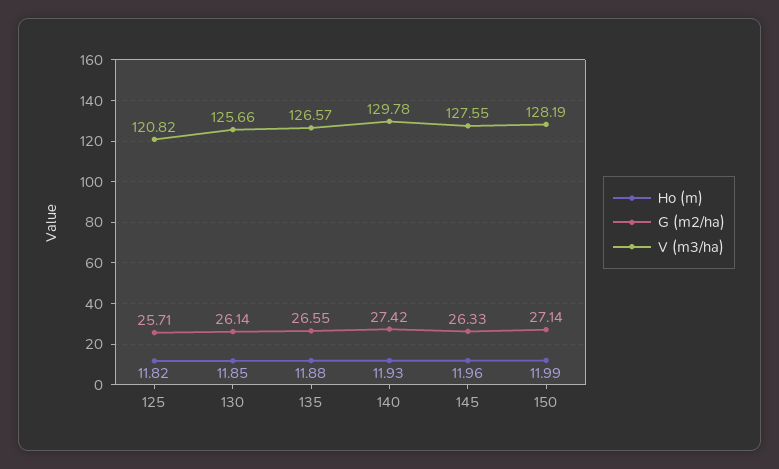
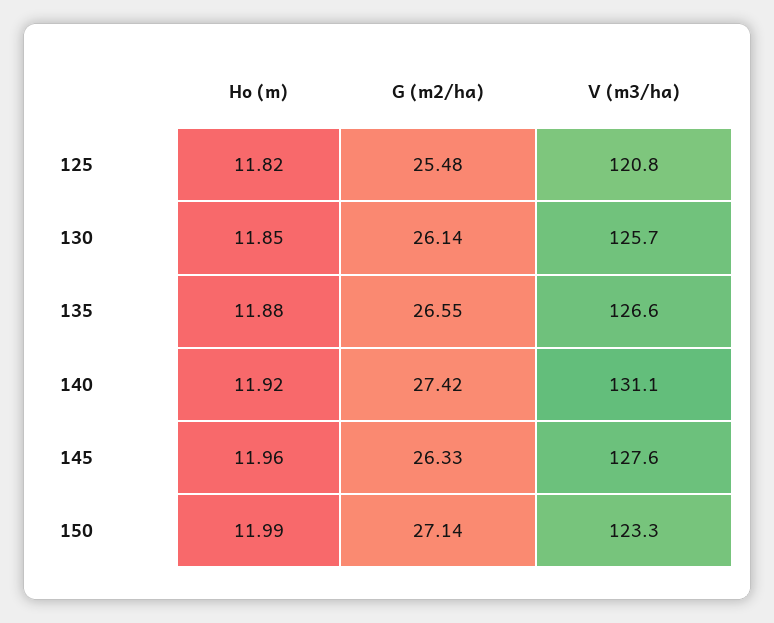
G (m2/ha), 125: 25.71 -> 25.48
Ho (m), 140: 11.93 -> 11.92
V (m3/ha), 140: 129.78 -> 131.1
V (m3/ha), 150: 128.19 -> 123.3

